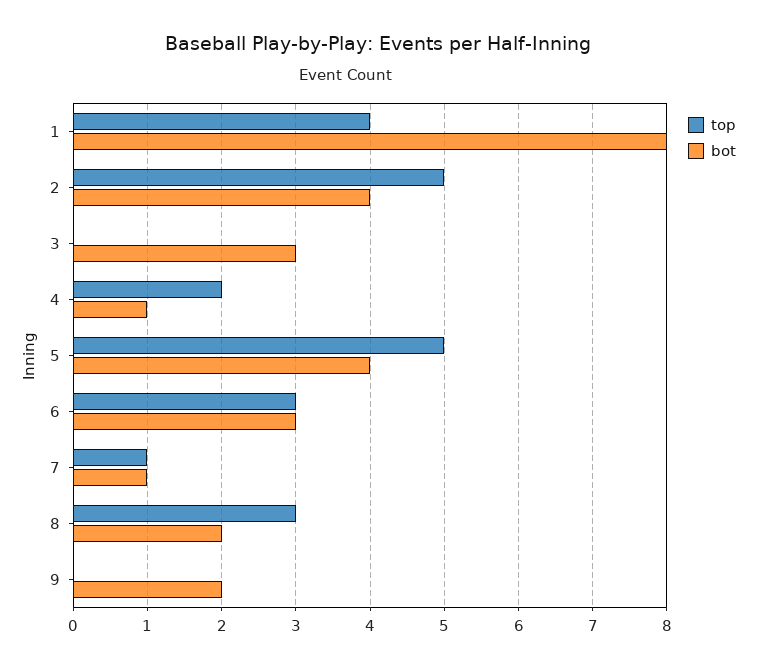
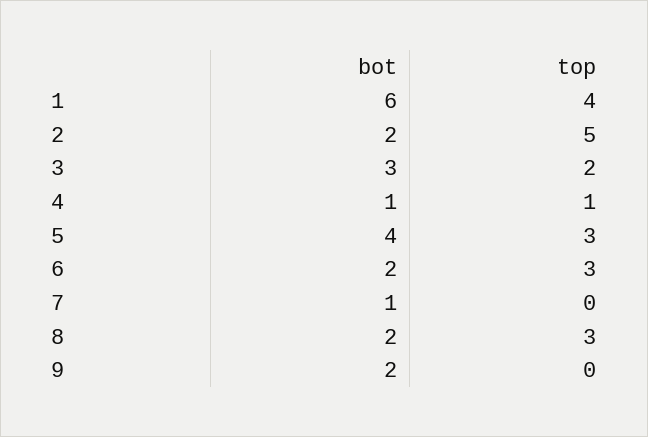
bot, 1: 8 -> 6
bot, 2: 4 -> 2
top, 3: 0 -> 2
top, 4: 2 -> 1
top, 5: 5 -> 3
bot, 6: 3 -> 2
top, 7: 1 -> 0

